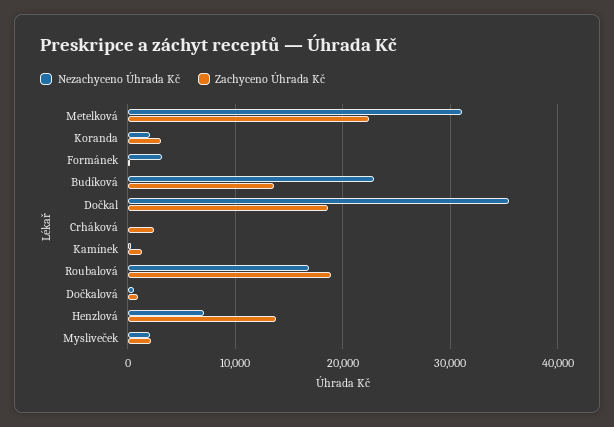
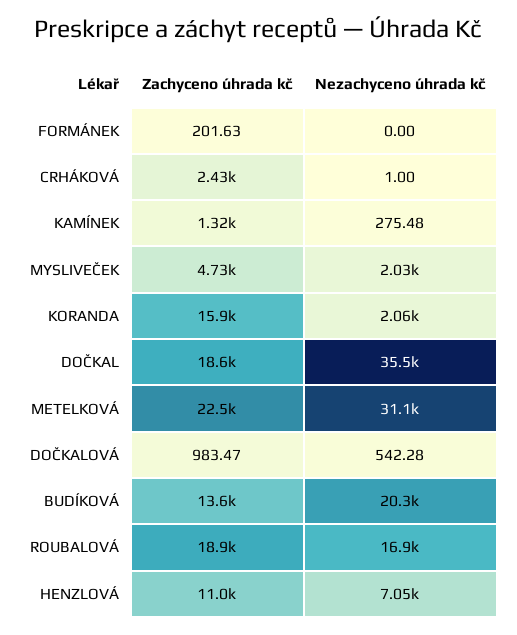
Zachyceno Úhrada Kč, Koranda: 3000 -> 15900
Nezachyceno Úhrada Kč, Formánek: 3000 -> 0
Nezachyceno Úhrada Kč, Budíková: 23000 -> 20300
Zachyceno Úhrada Kč, Henzlová: 14000 -> 11000
Zachyceno Úhrada Kč, Mysliveček: 2000 -> 4730

